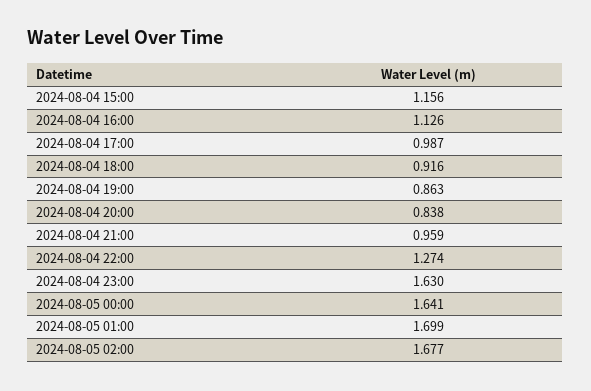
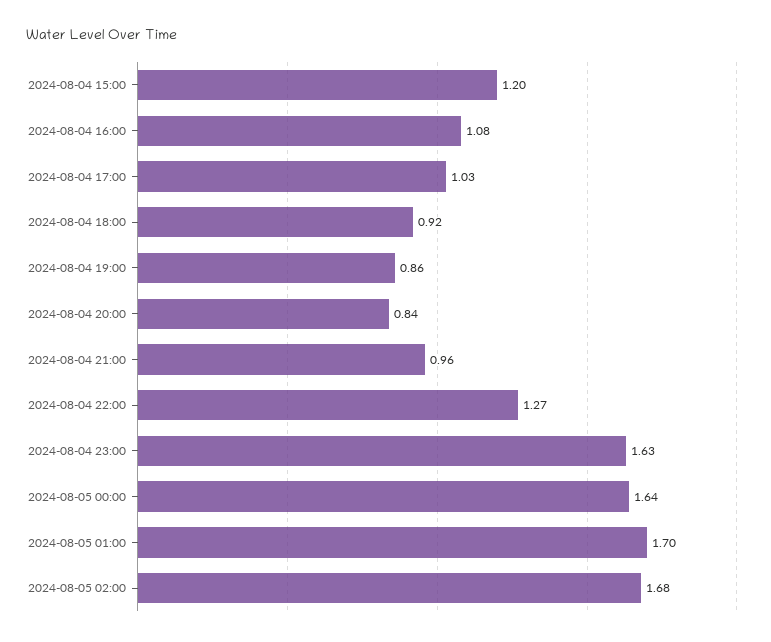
2024-08-04 15:00: 1.156 -> 1.2
2024-08-04 16:00: 1.126 -> 1.08
2024-08-04 17:00: 0.987 -> 1.03

